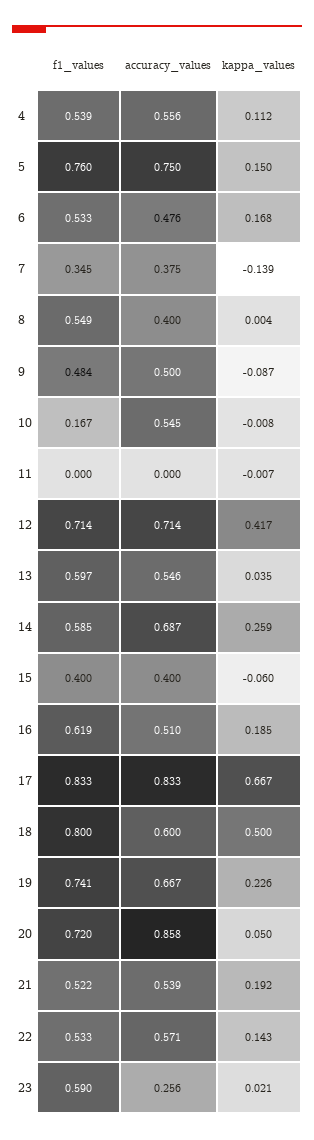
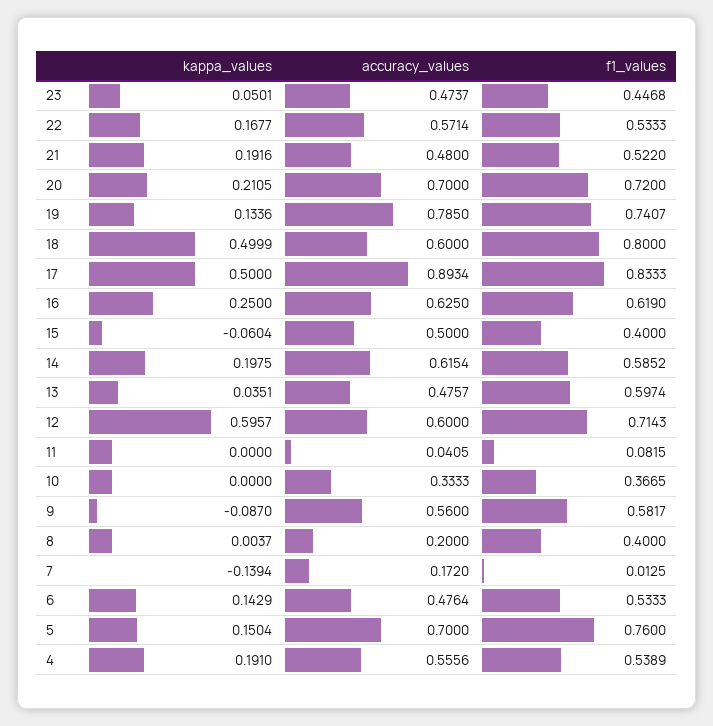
kappa_values, 4: 0.112 -> 0.191
accuracy_values, 5: 0.75 -> 0.7
kappa_values, 6: 0.168 -> 0.1429
f1_values, 7: 0.345 -> 0.0125
accuracy_values, 7: 0.375 -> 0.172
f1_values, 8: 0.549 -> 0.4
accuracy_values, 8: 0.4 -> 0.2
f1_values, 9: 0.484 -> 0.5817
accuracy_values, 9: 0.5 -> 0.56
f1_values, 10: 0.167 -> 0.3665
accuracy_values, 10: 0.545 -> 0.3333
kappa_values, 10: -0.008 -> 0
f1_values, 11: 0 -> 0.0815
accuracy_values, 11: 0 -> 0.0405
kappa_values, 11: -0.007 -> 0
accuracy_values, 12: 0.714 -> 0.6
kappa_values, 12: 0.417 -> 0.5957
accuracy_values, 13: 0.546 -> 0.4757
accuracy_values, 14: 0.687 -> 0.6154
kappa_values, 14: 0.259 -> 0.1975
accuracy_values, 15: 0.4 -> 0.5
accuracy_values, 16: 0.51 -> 0.625
kappa_values, 16: 0.185 -> 0.25
accuracy_values, 17: 0.833 -> 0.8934
kappa_values, 17: 0.667 -> 0.5
accuracy_values, 19: 0.667 -> 0.785
kappa_values, 19: 0.226 -> 0.1336
accuracy_values, 20: 0.858 -> 0.7
kappa_values, 20: 0.05 -> 0.2105
accuracy_values, 21: 0.539 -> 0.48
kappa_values, 22: 0.143 -> 0.1677
f1_values, 23: 0.59 -> 0.4468
accuracy_values, 23: 0.256 -> 0.4737
kappa_values, 23: 0.021 -> 0.0501

